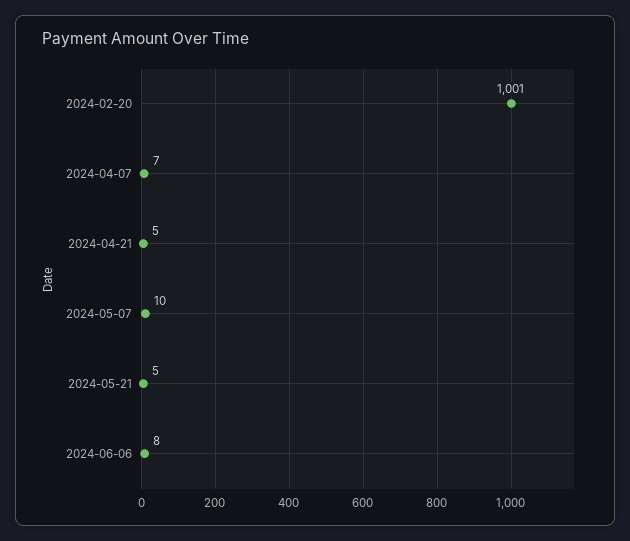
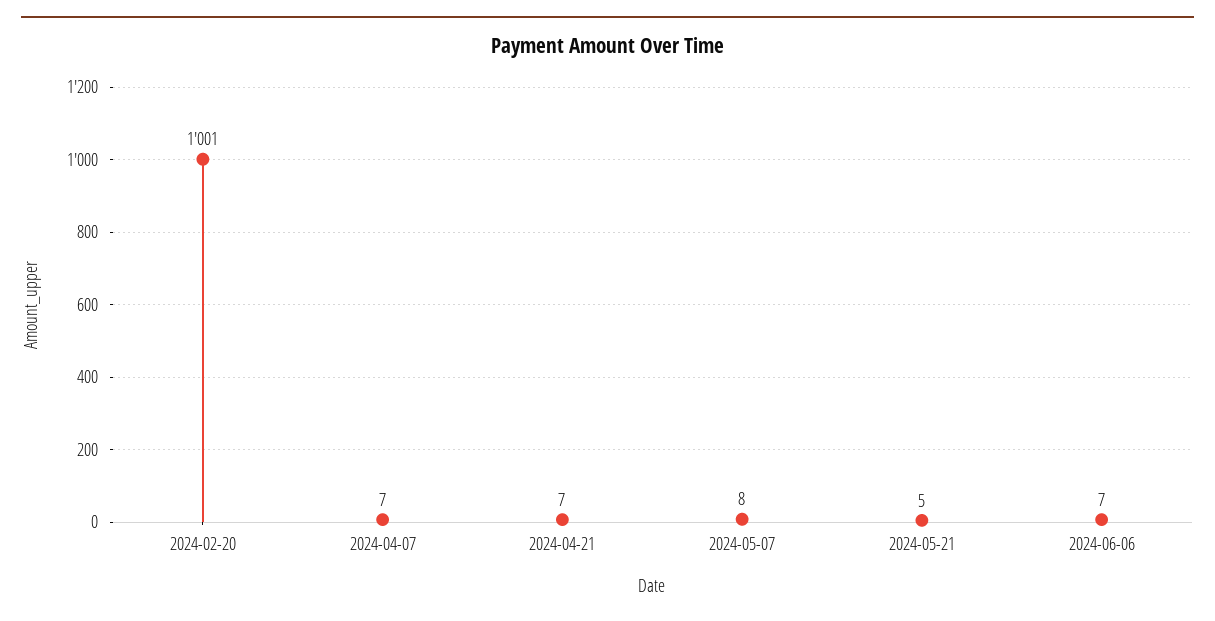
2024-04-21: 5 -> 7
2024-05-07: 10 -> 8
2024-06-06: 8 -> 7

